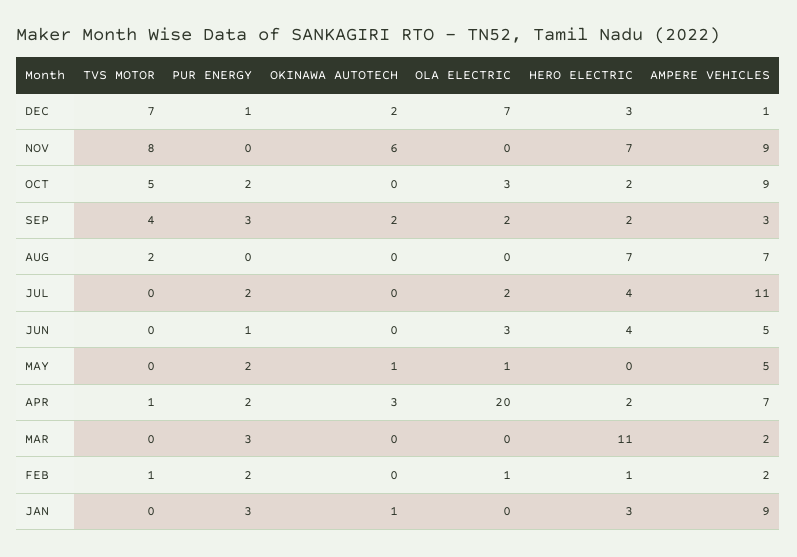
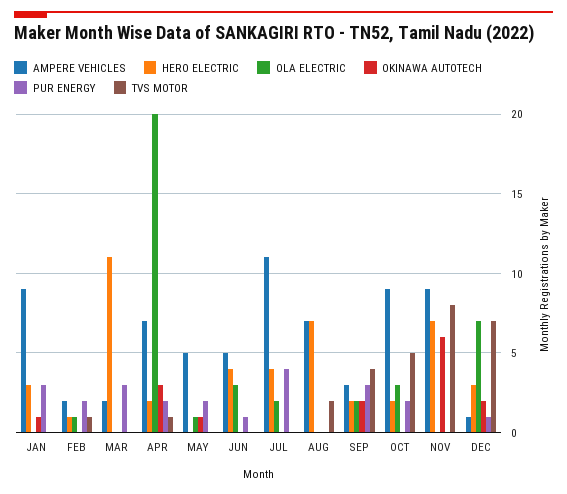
PUR ENERGY, JUL: 2 -> 4

